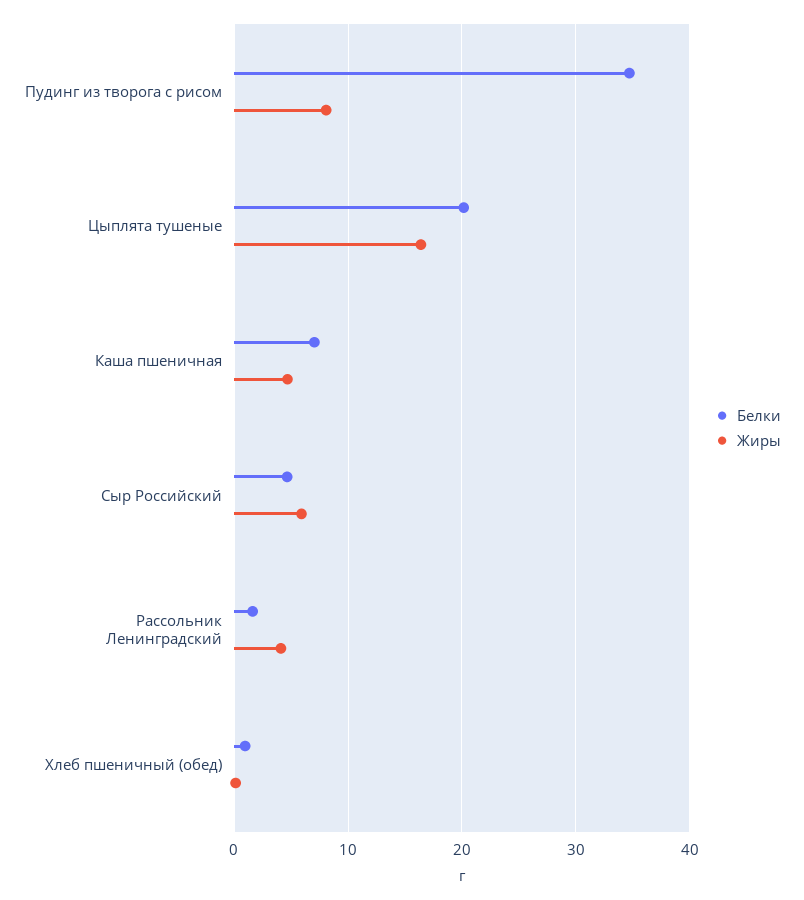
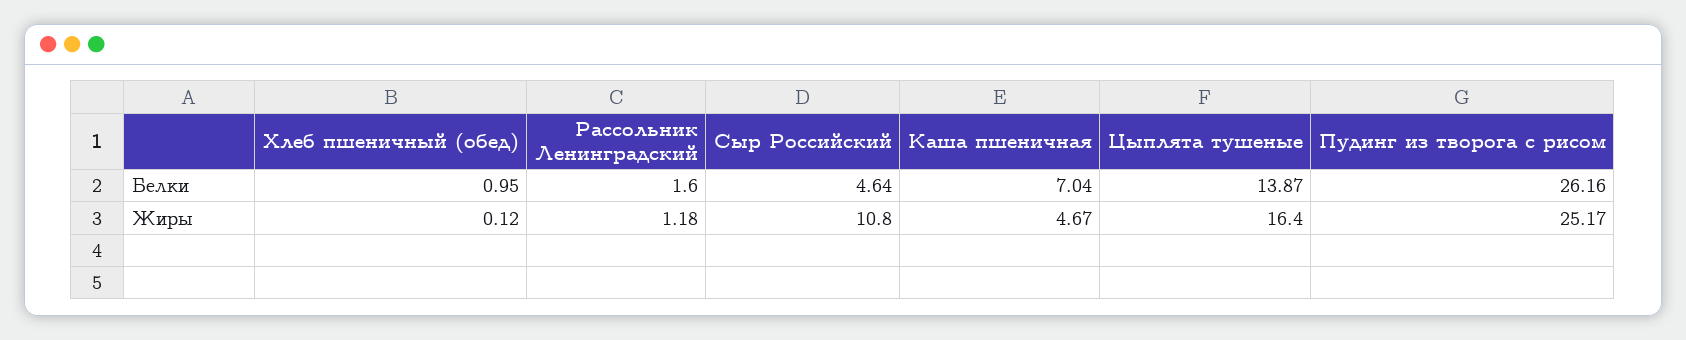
Белки, Пудинг из творога с рисом: 35 -> 26.16
Жиры, Пудинг из творога с рисом: 8 -> 25.17
Белки, Цыплята тушеные: 20 -> 13.87
Жиры, Сыр Российский: 6 -> 10.8
Жиры, Рассольник Ленинградский: 4 -> 1.18

